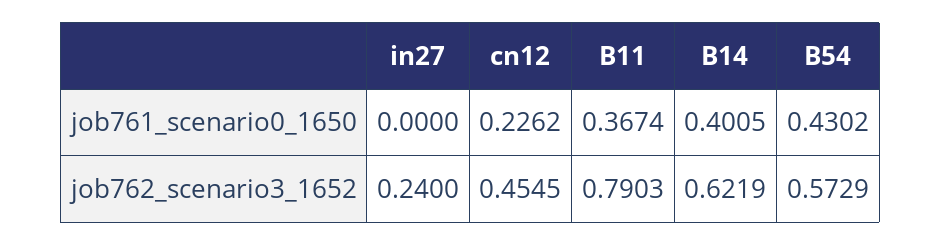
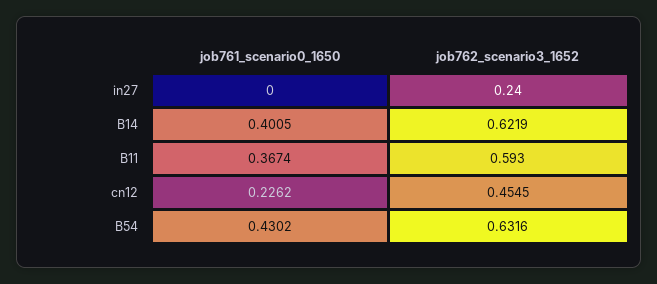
B11, job762_scenario3_1652: 0.7903 -> 0.593
B54, job762_scenario3_1652: 0.5729 -> 0.6316

